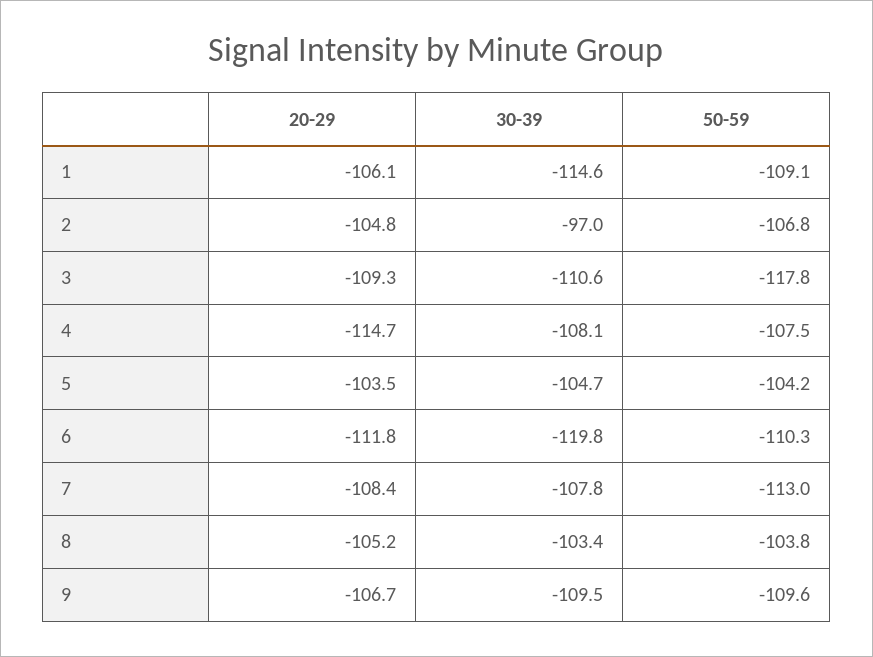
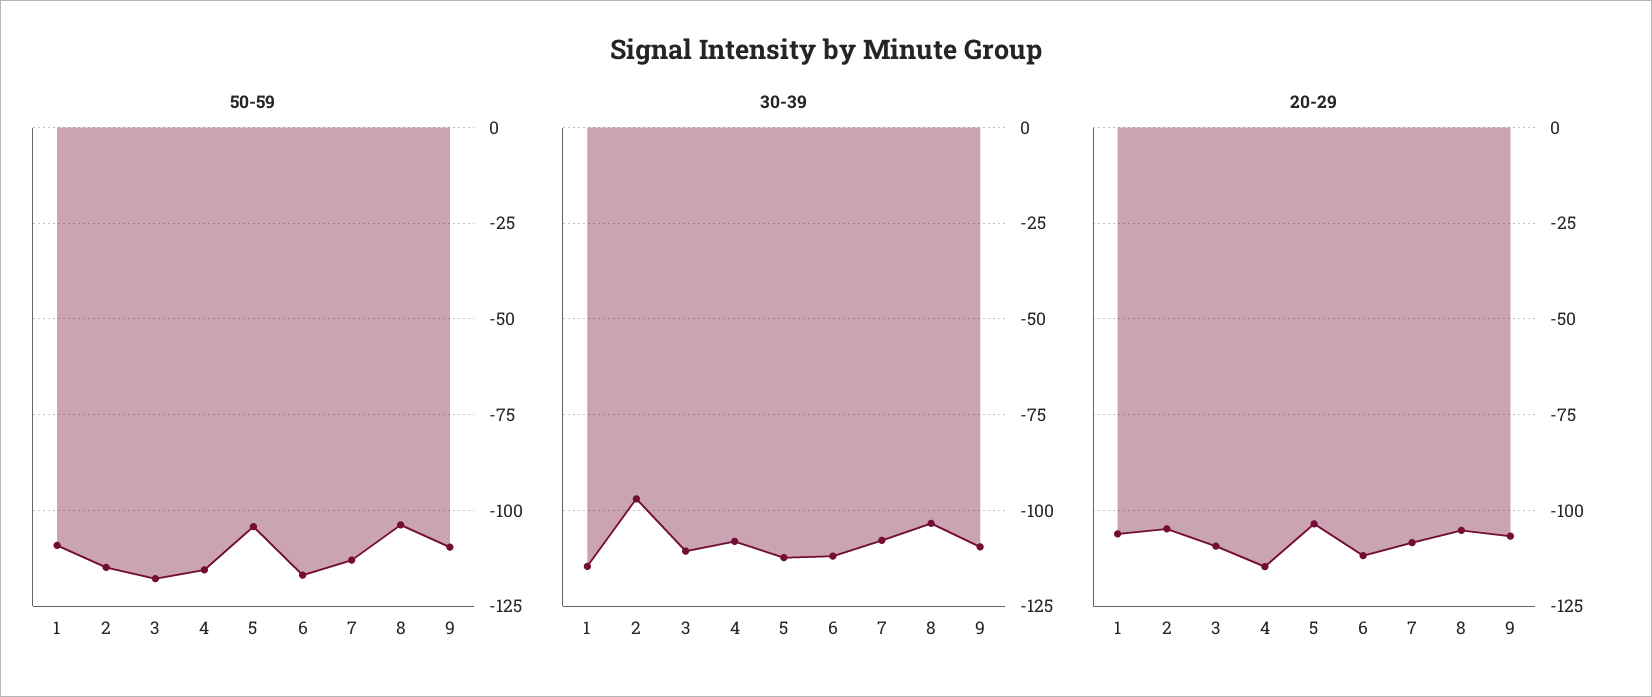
50-59, 2: -106.8 -> -115
50-59, 4: -107.5 -> -115
30-39, 5: -104.7 -> -112.5
30-39, 6: -119.8 -> -112.5
50-59, 6: -110.3 -> -117.5

